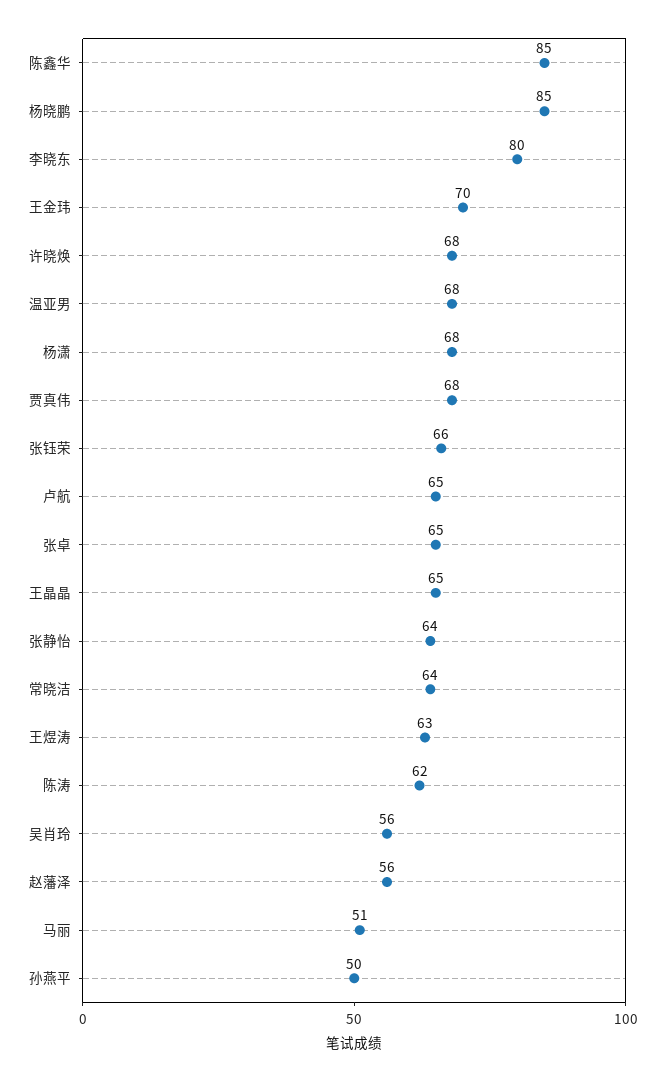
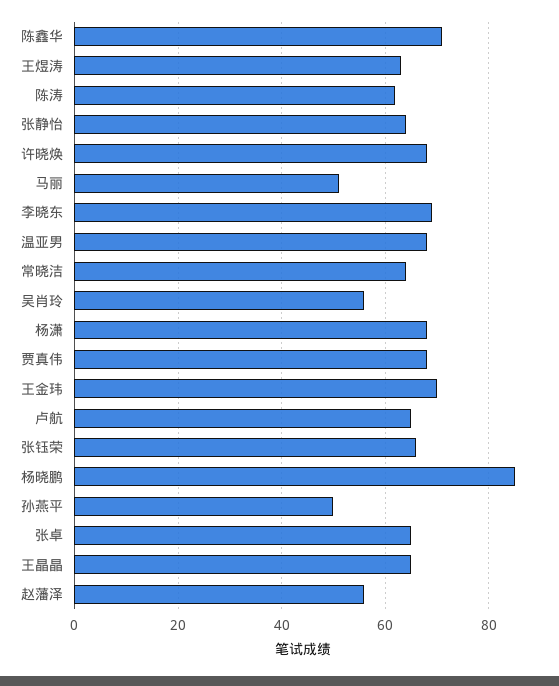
陈鑫华: 85 -> 70
李晓东: 80 -> 70

